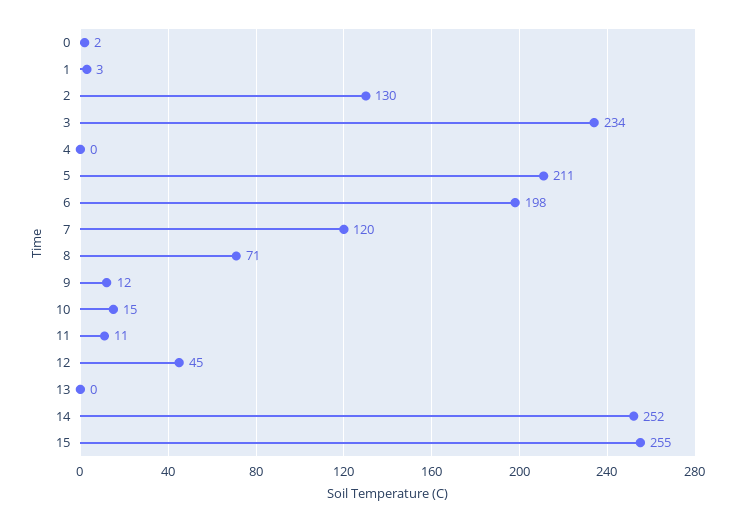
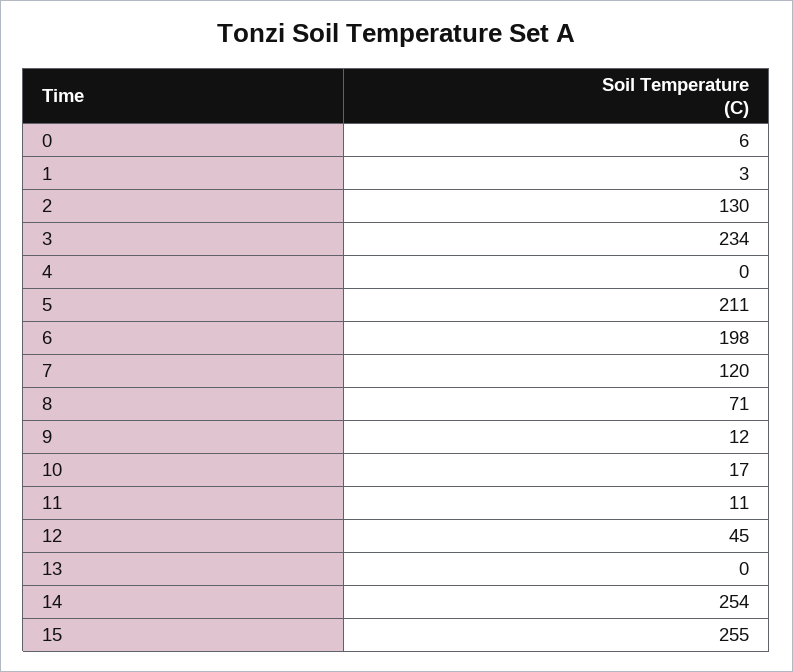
0: 2 -> 6
10: 15 -> 17
14: 252 -> 254

